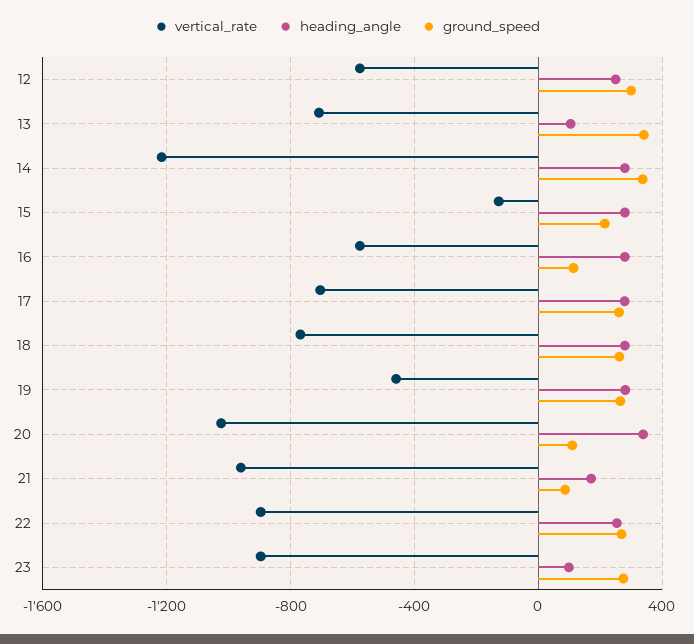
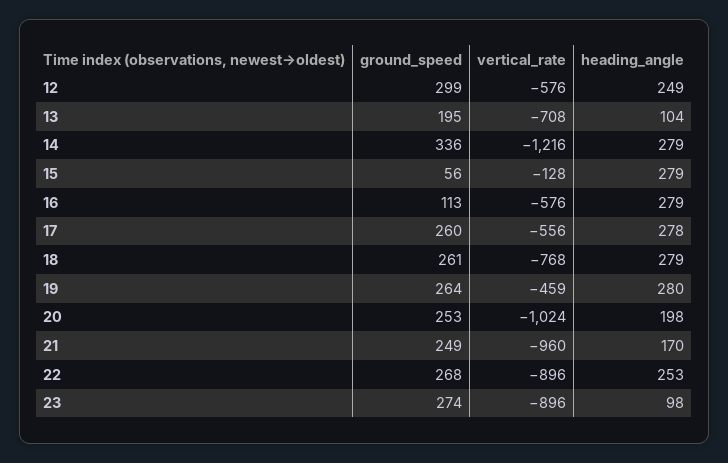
ground_speed, 13: 350 -> 195
ground_speed, 15: 200 -> 56
vertical_rate, 17: -700 -> -556
heading_angle, 20: 350 -> 198
ground_speed, 20: 100 -> 253
ground_speed, 21: 100 -> 249

